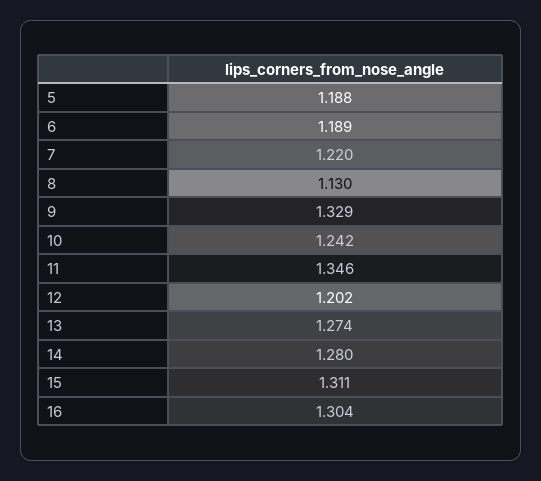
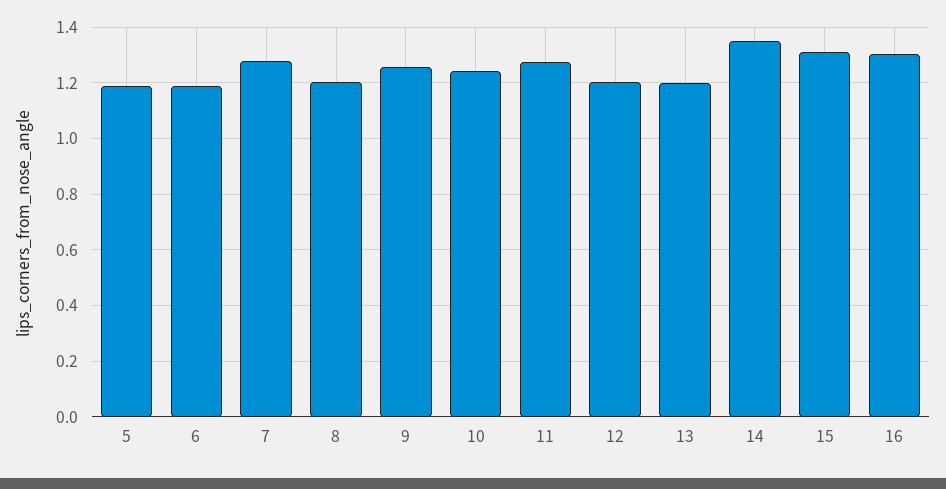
7: 1.22 -> 1.275
8: 1.13 -> 1.2
9: 1.329 -> 1.25
11: 1.346 -> 1.275
13: 1.274 -> 1.2
14: 1.28 -> 1.35

